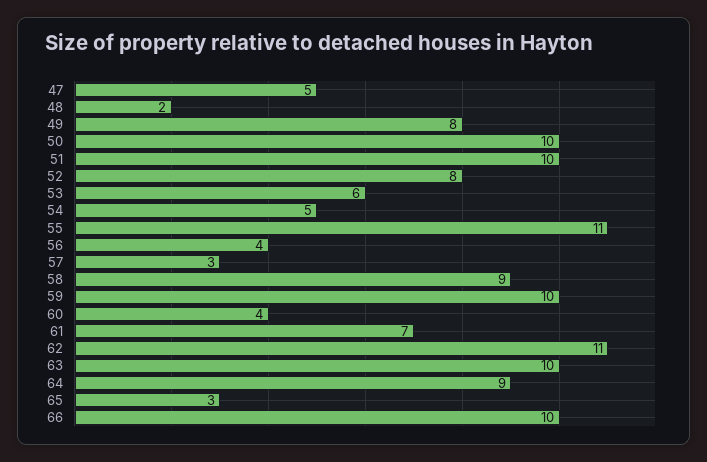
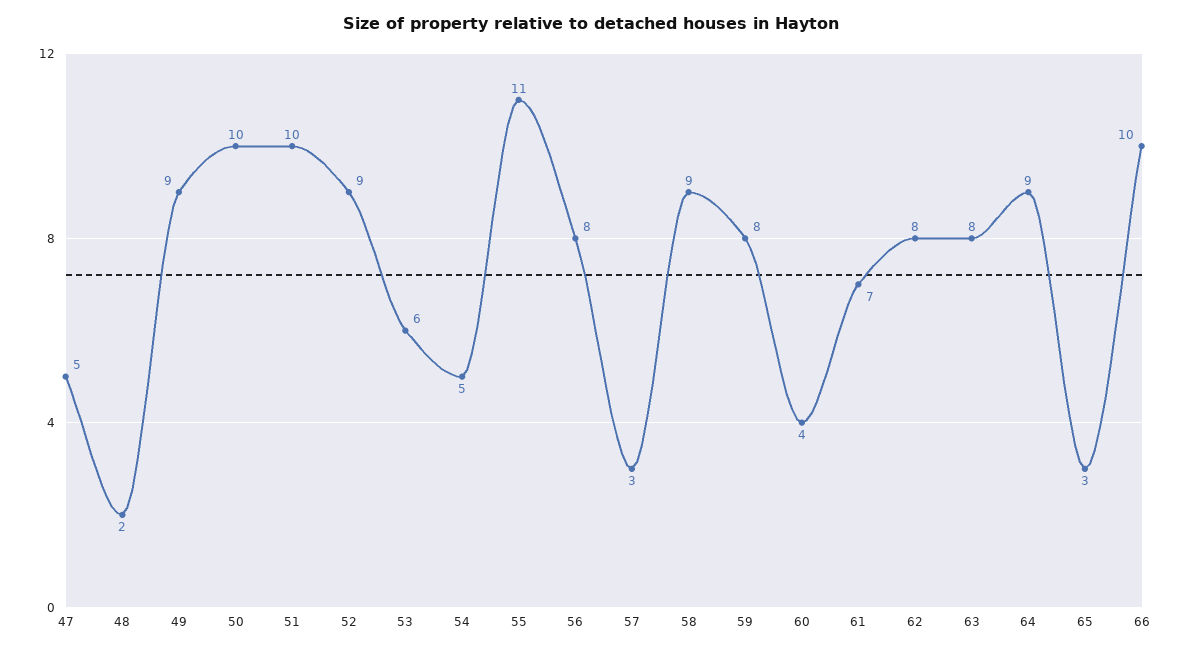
49: 8 -> 9
52: 8 -> 9
56: 4 -> 8
59: 10 -> 8
62: 11 -> 8
63: 10 -> 8

